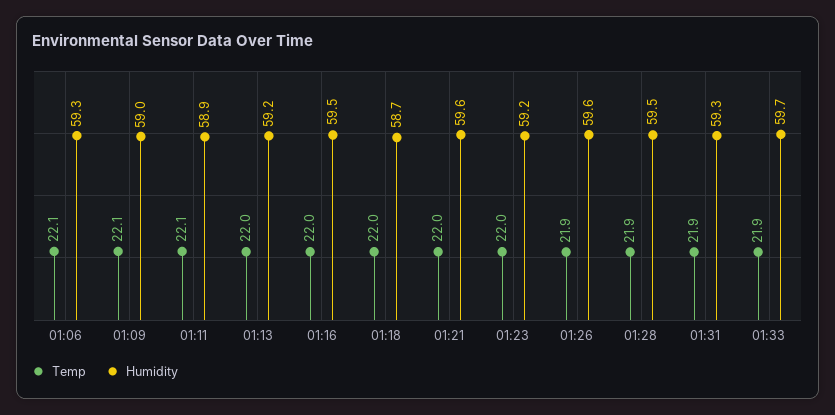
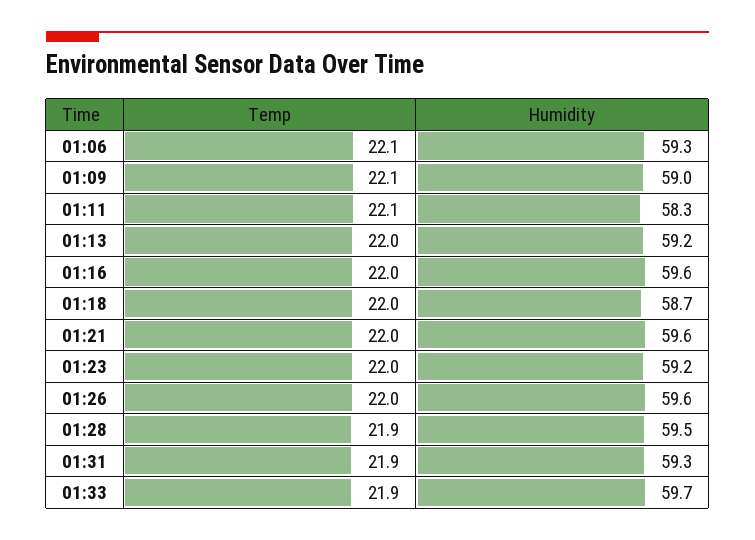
Humidity, 01:11: 58.9 -> 58.3
Humidity, 01:16: 59.5 -> 59.6
Temp, 01:26: 21.9 -> 22

